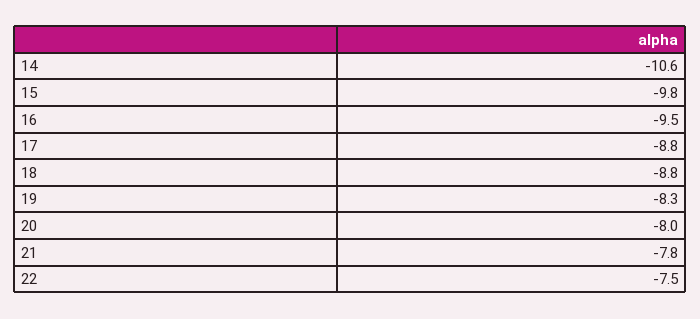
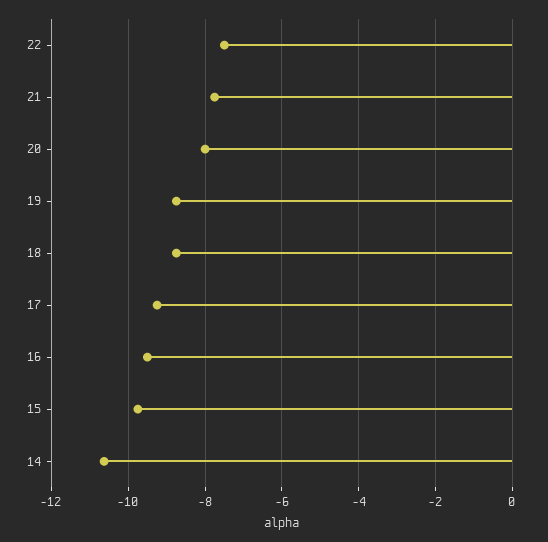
17: -8.8 -> -9.2
19: -8.3 -> -8.8

